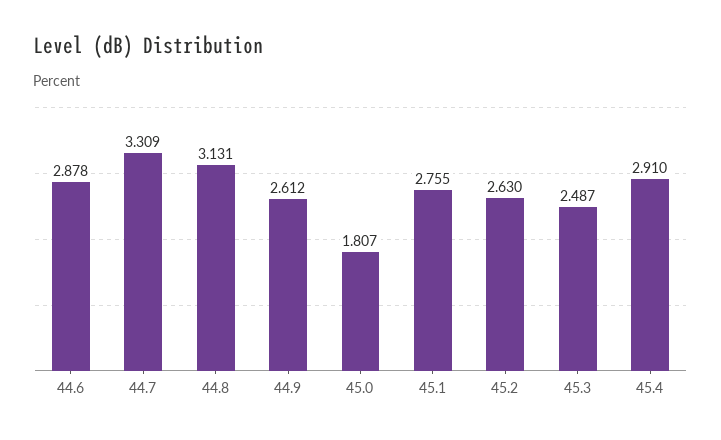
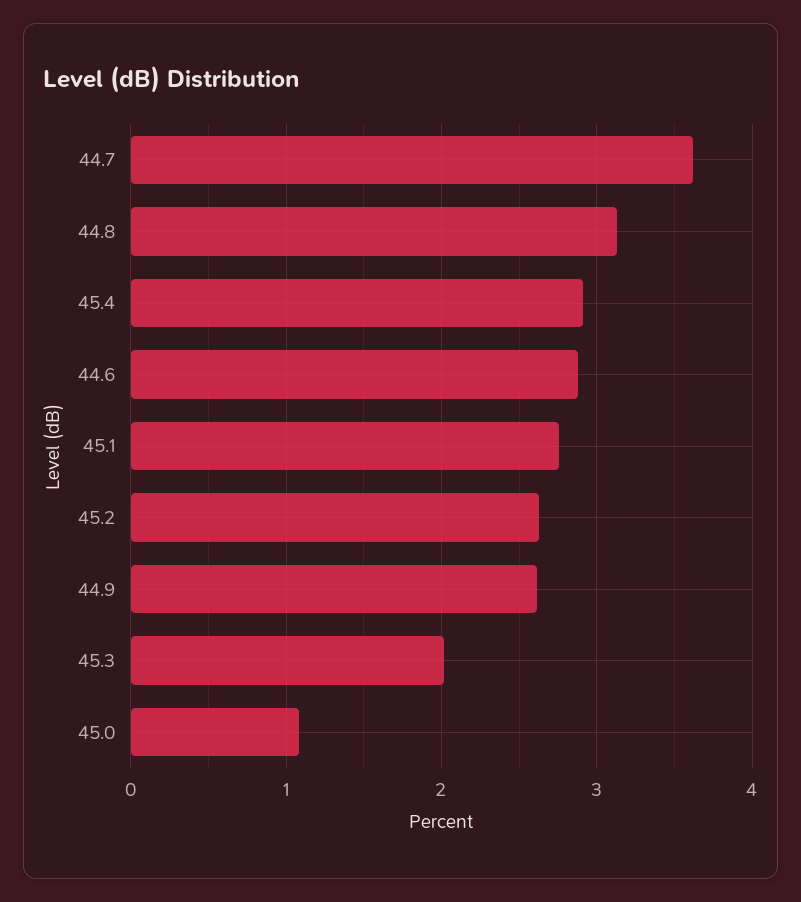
44.7: 3.309 -> 3.6
45.0: 1.807 -> 1.1
45.3: 2.487 -> 2

